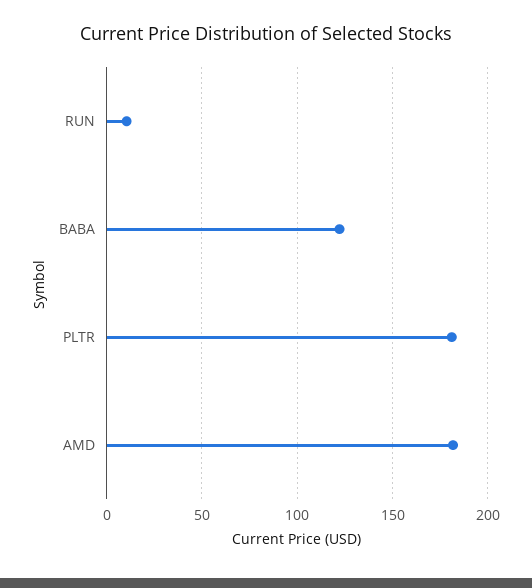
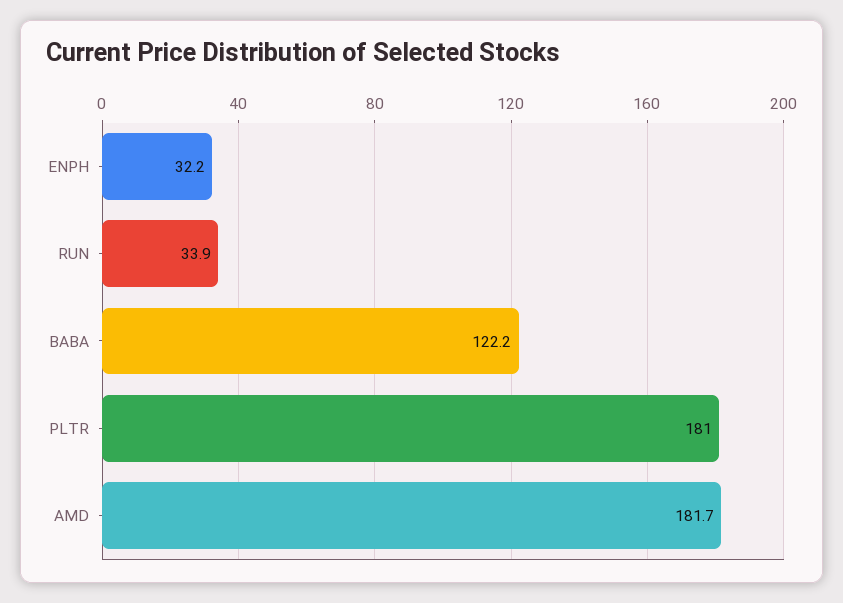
RUN: 10 -> 33.9
ENPH: none -> 32.2

